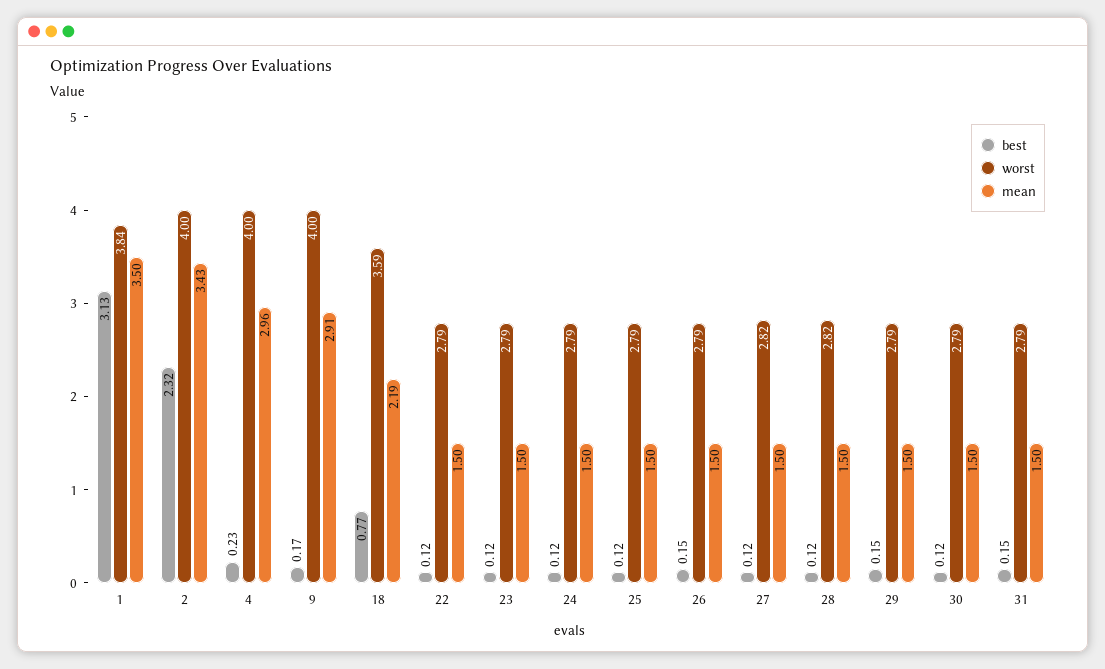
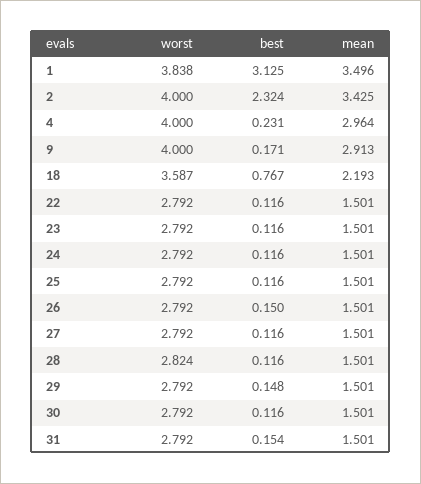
worst, 27: 2.82 -> 2.792

